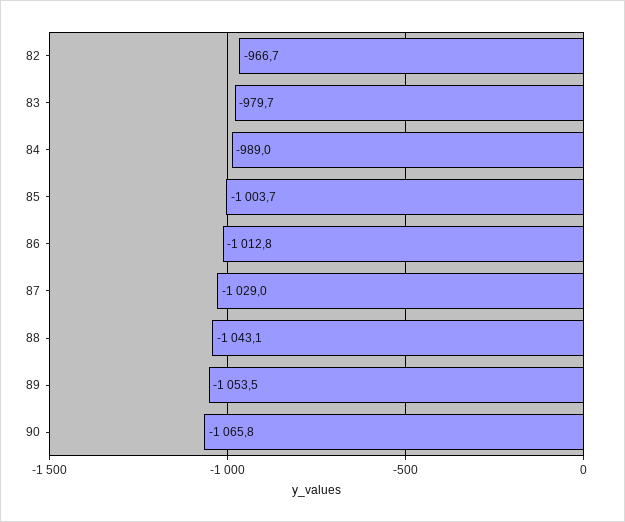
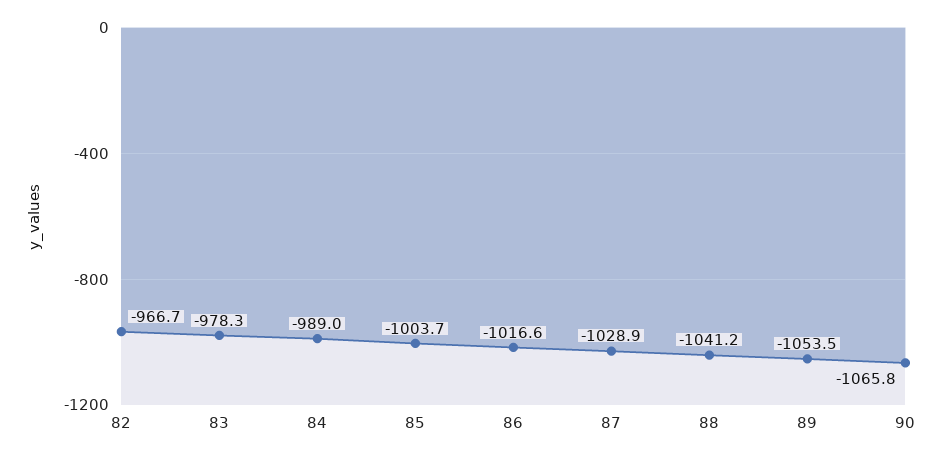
83: -979.7 -> -978.3
86: -1012.8 -> -1016.6
87: -1029 -> -1028.9
88: -1043.1 -> -1041.2

